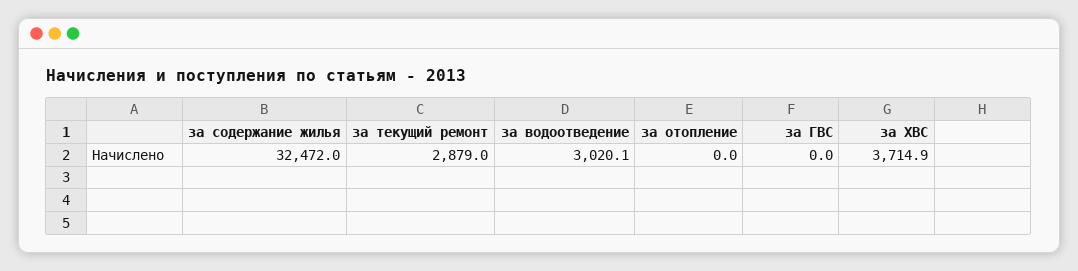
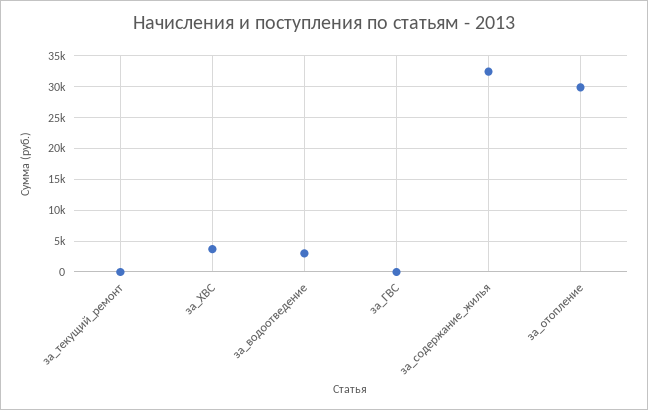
за текущий ремонт: 2879 -> 0
за отопление: 0 -> 30000

